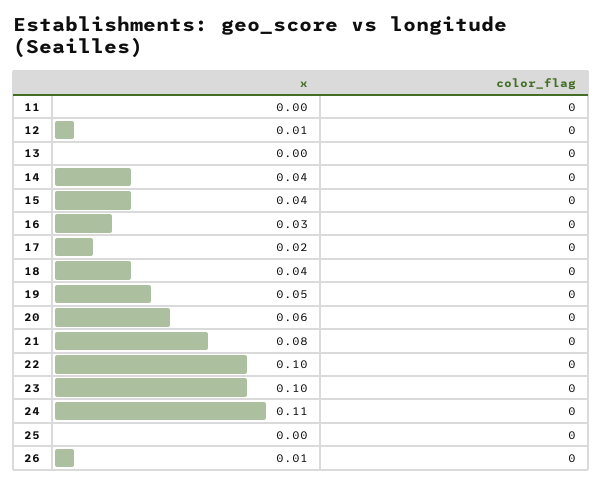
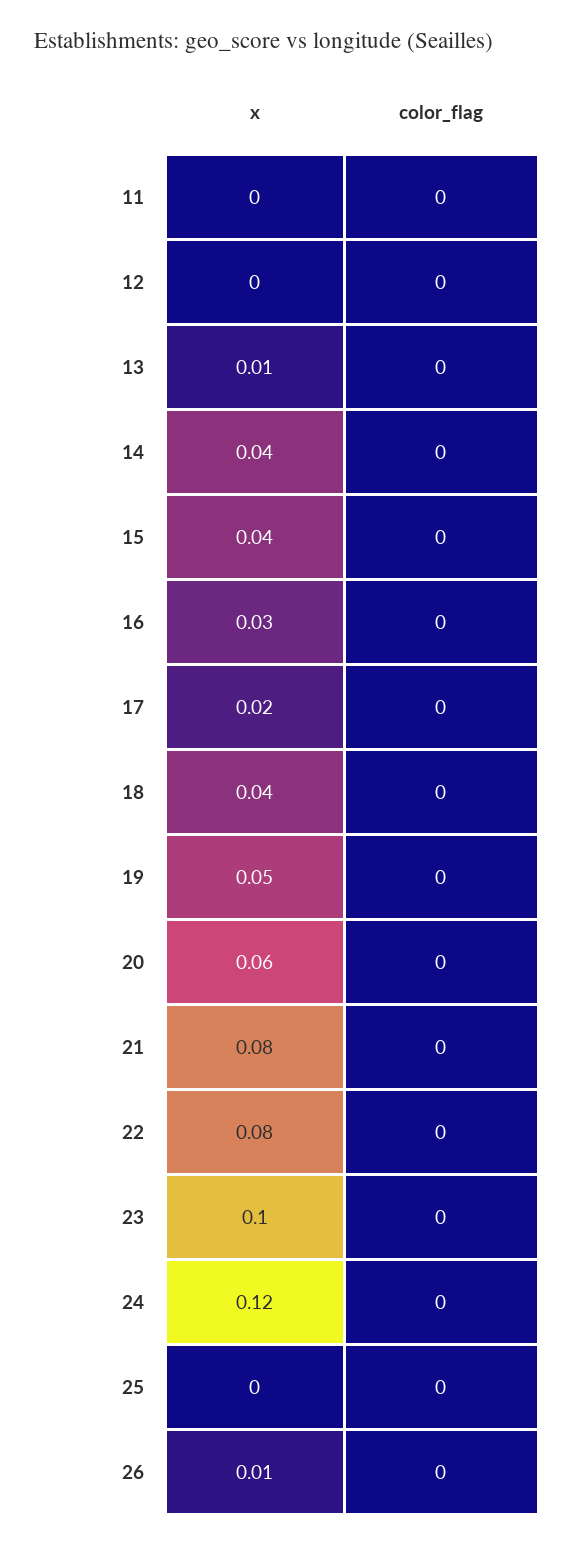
x, 12: 0.01 -> 0
x, 13: 0 -> 0.01
x, 22: 0.1 -> 0.08
x, 24: 0.11 -> 0.12

